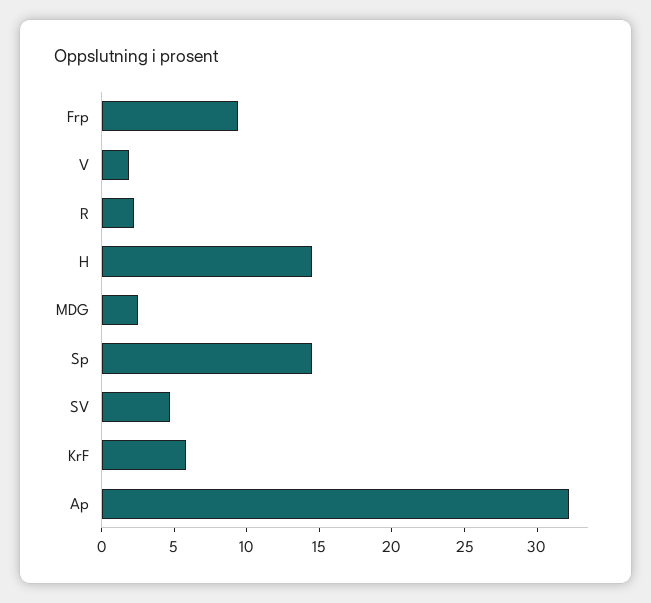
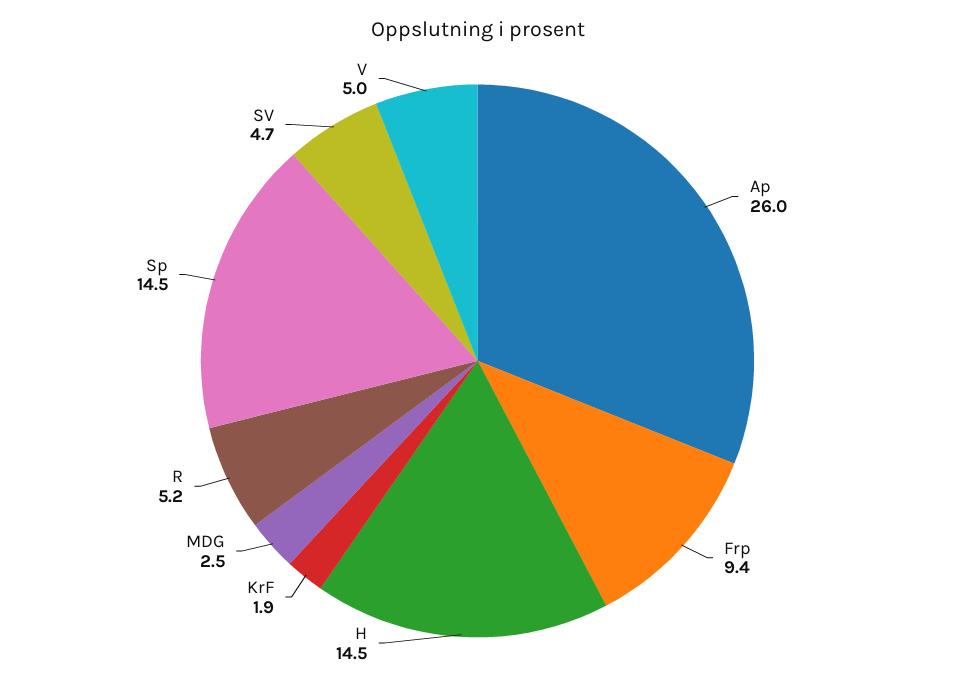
V: 2 -> 5
R: 2 -> 5.2
KrF: 6 -> 1.9
Ap: 32 -> 26

